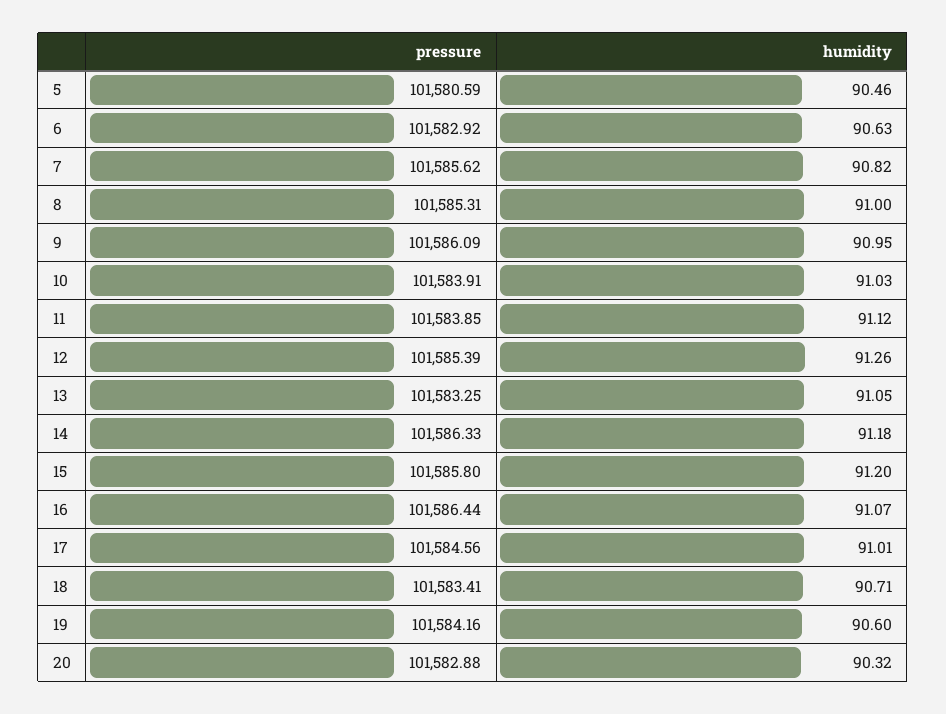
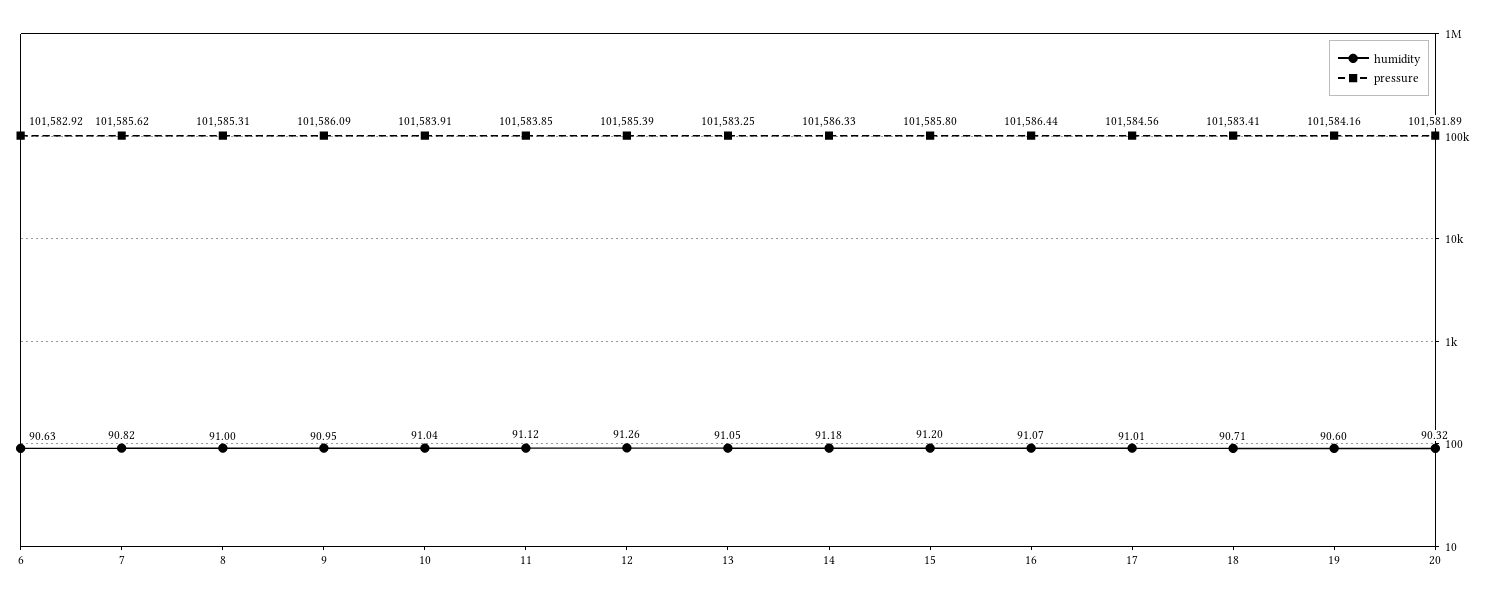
pressure, 5: 101580.59 -> none
humidity, 5: 90.46 -> none
humidity, 10: 91.03 -> 91.04
pressure, 20: 101582.88 -> 101581.89

